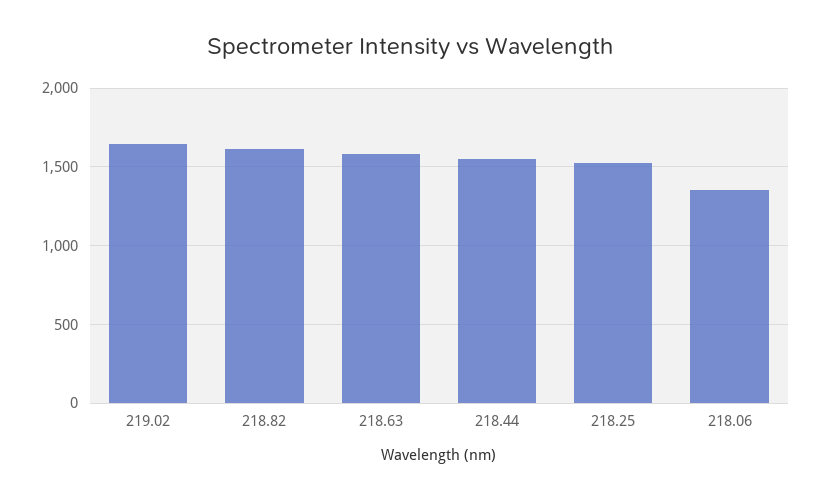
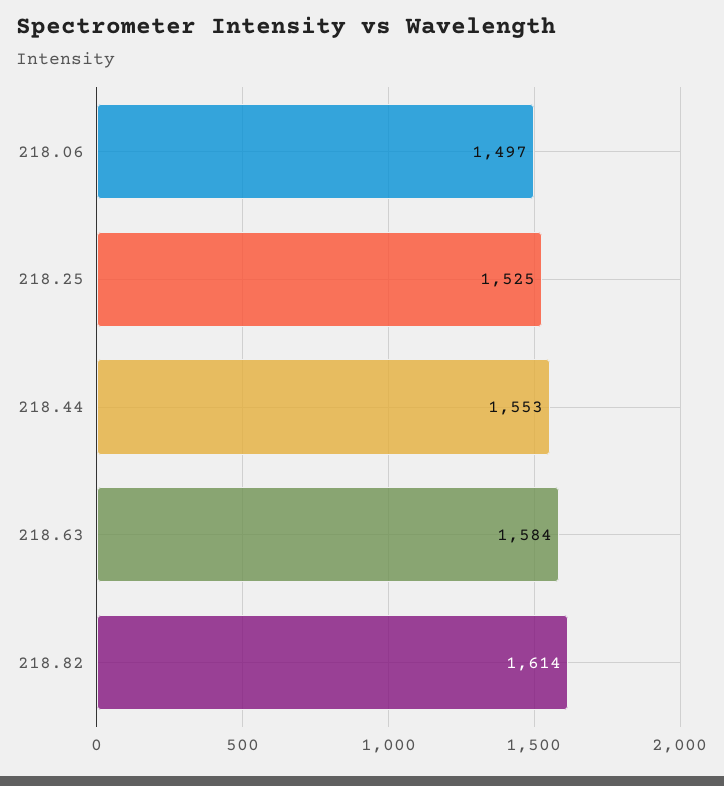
219.02: 1650 -> none
218.06: 1350 -> 1497

